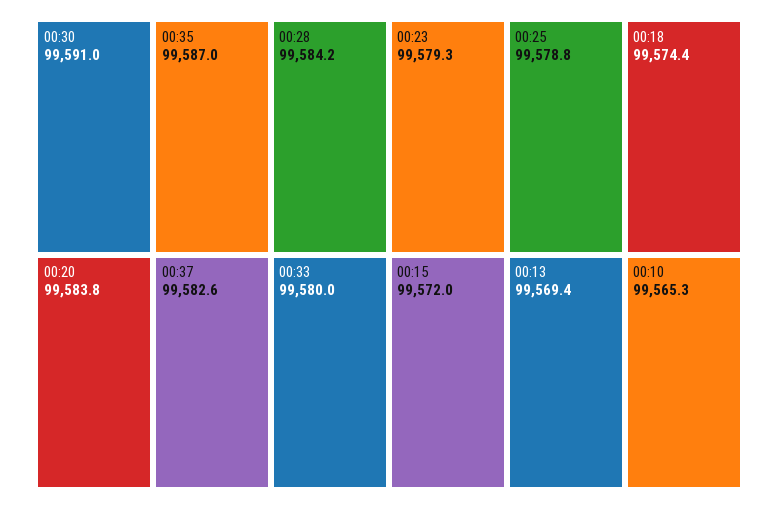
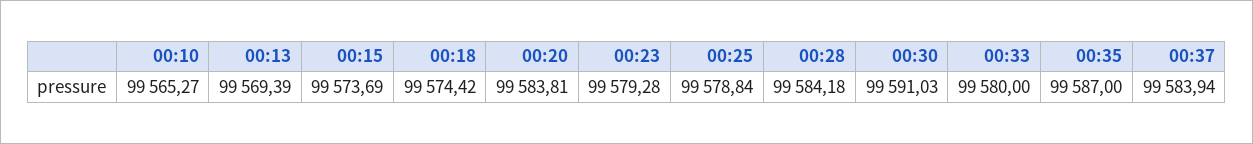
00:37: 99582.6 -> 99583.94
00:15: 99572 -> 99573.69

